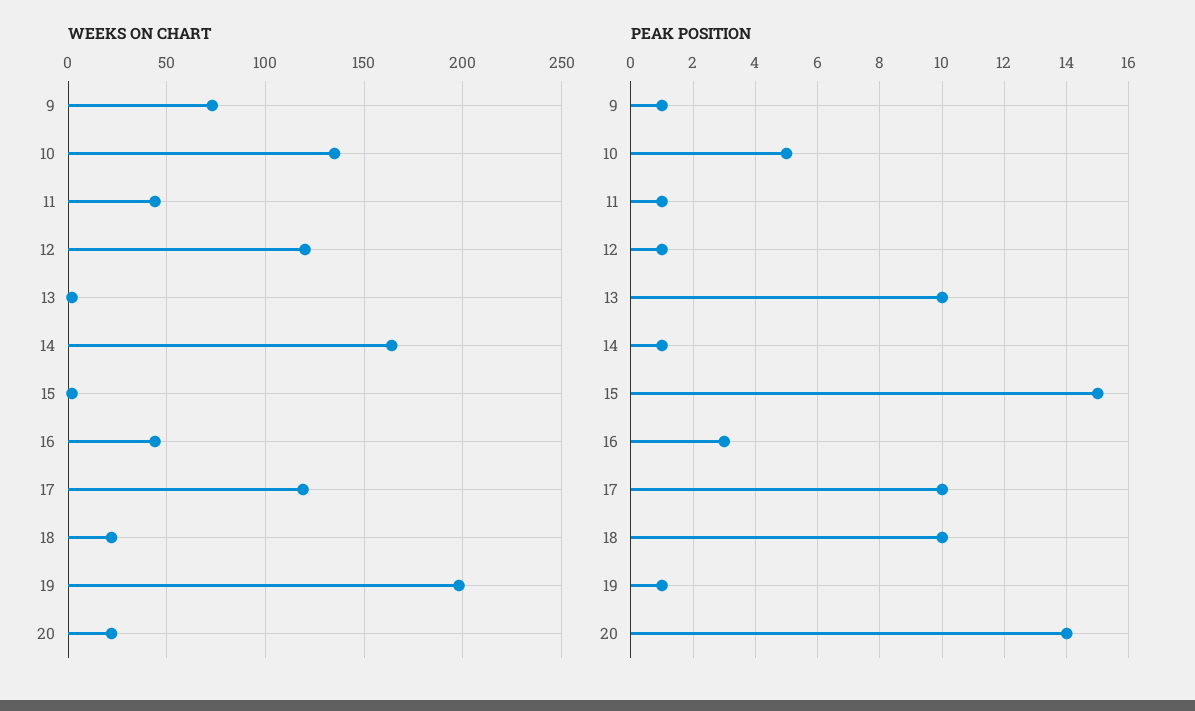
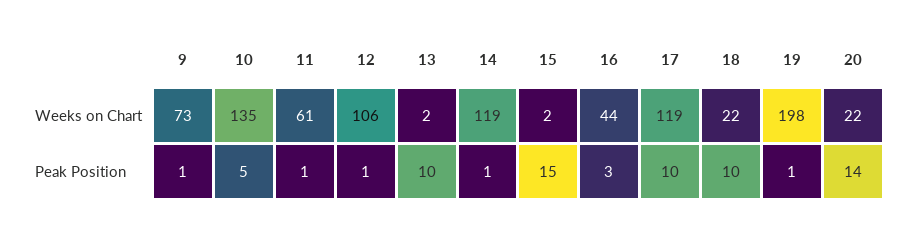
WEEKS ON CHART, 11: 45 -> 61
WEEKS ON CHART, 12: 120 -> 106
WEEKS ON CHART, 14: 165 -> 119

